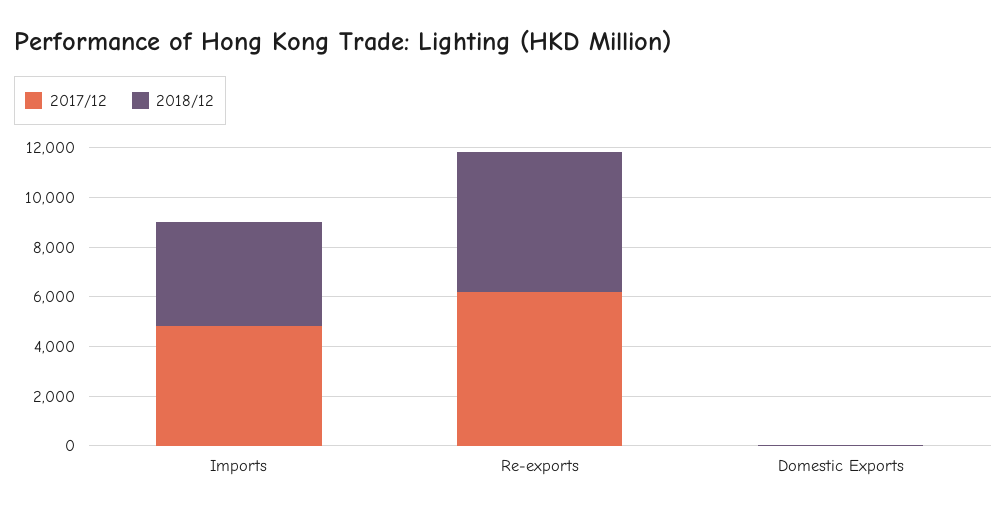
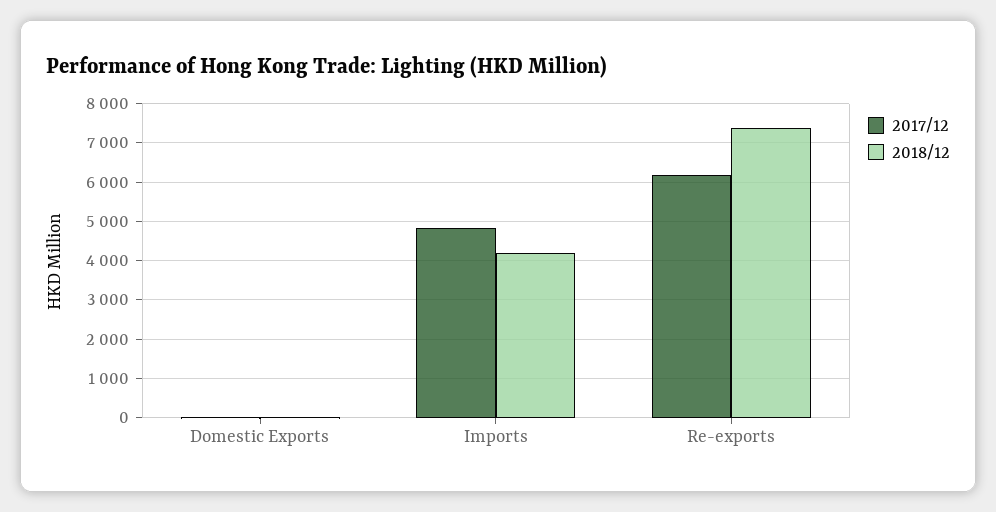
2018/12, Re-exports: 5500 -> 7400

